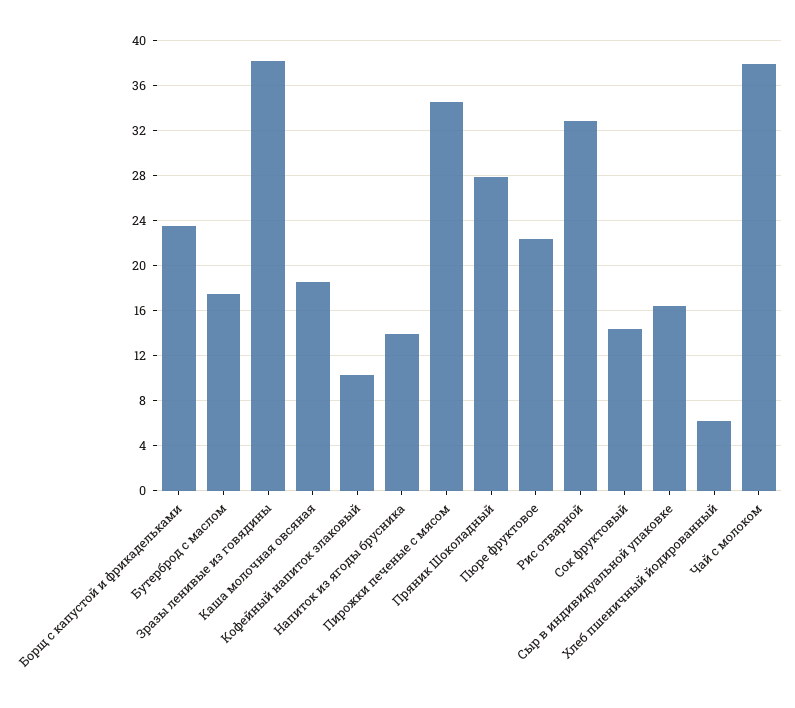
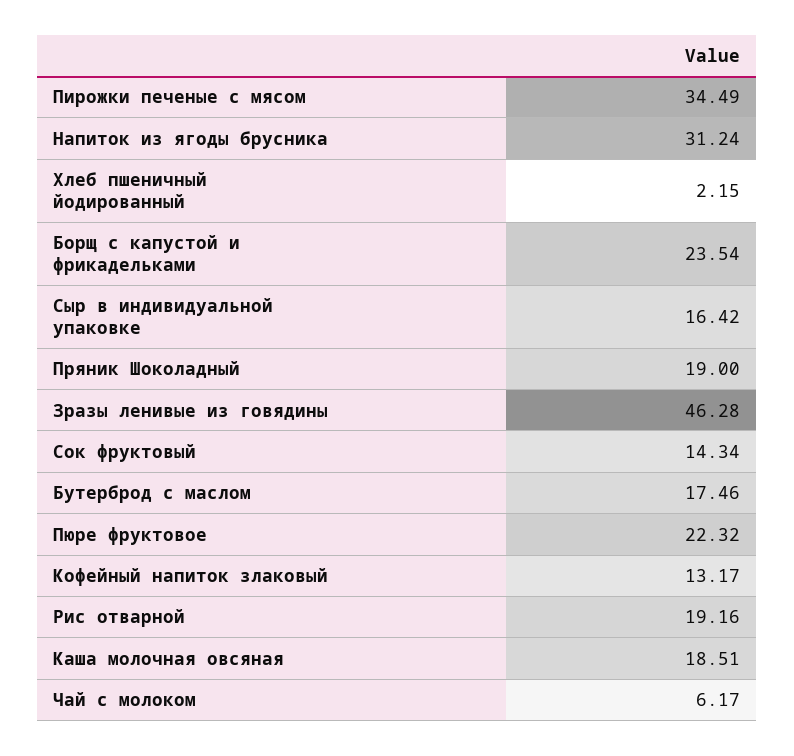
Зразы ленивые из говядины: 38 -> 46.28
Кофейный напиток злаковый: 10 -> 13.17
Напиток из ягоды брусника: 14 -> 31.24
Пряник Шоколадный: 28 -> 19
Рис отварной: 33 -> 19.16
Хлеб пшеничный йодированный: 6 -> 2.15
Чай с молоком: 38 -> 6.17

